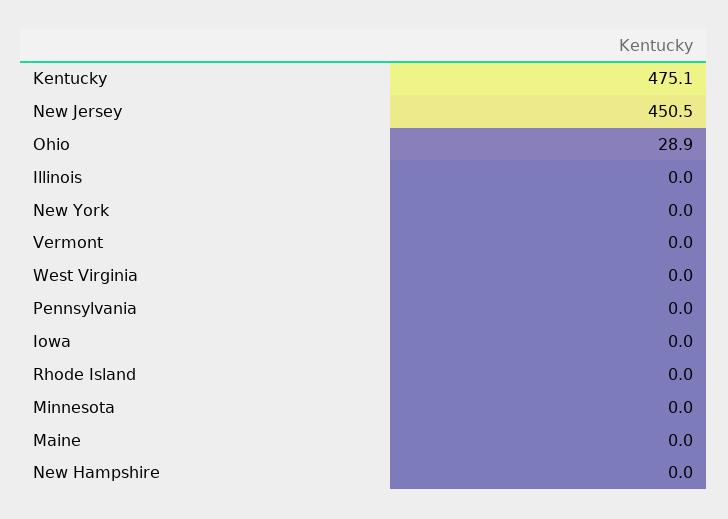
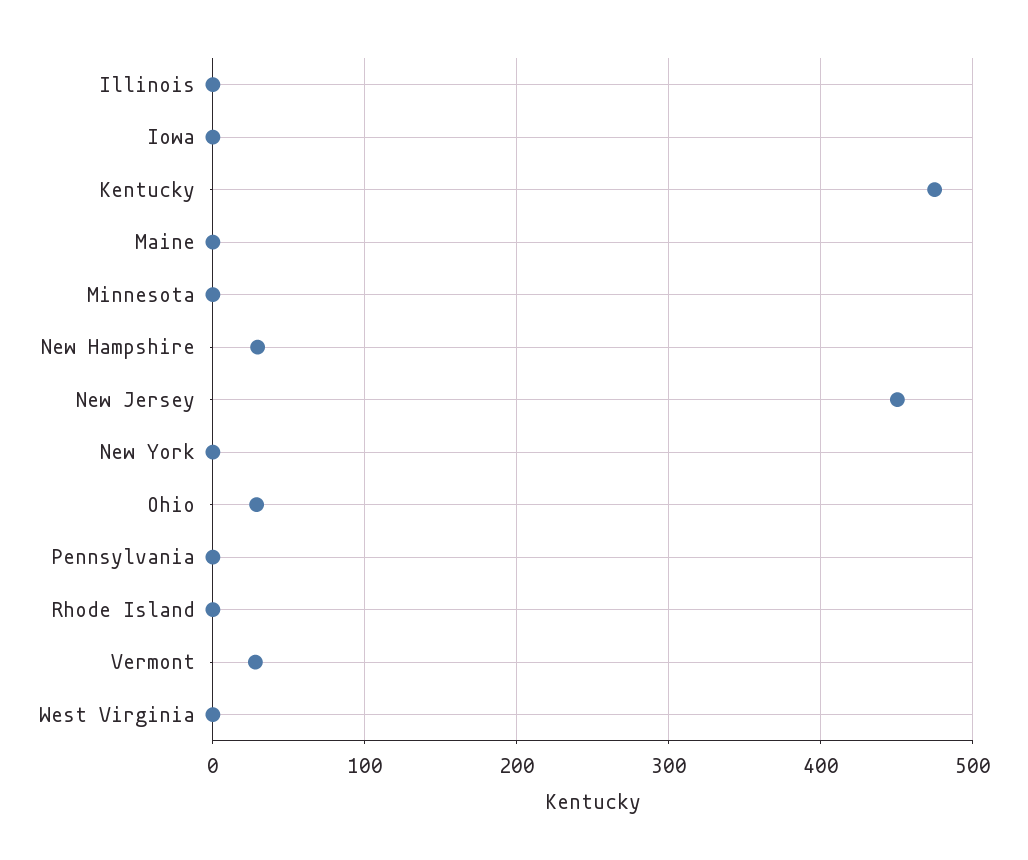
Vermont: 0 -> 30
New Hampshire: 0 -> 30

